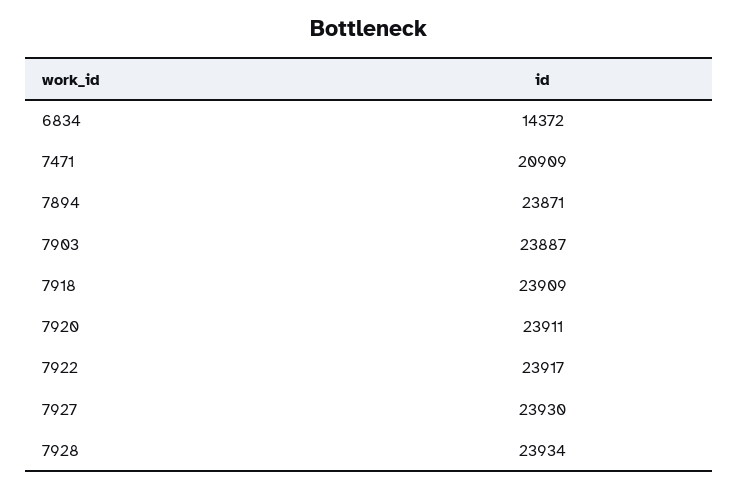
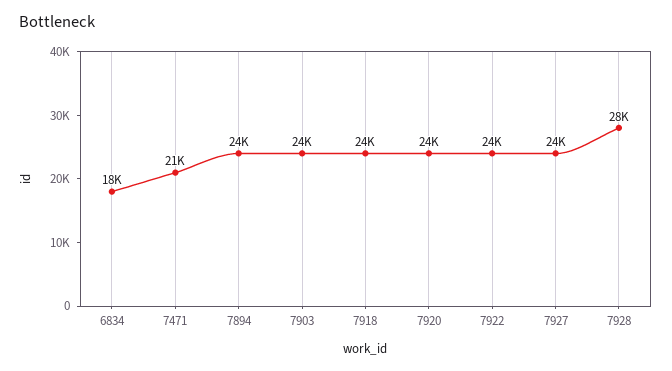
6834: 14372 -> 18000
7928: 23934 -> 28000

